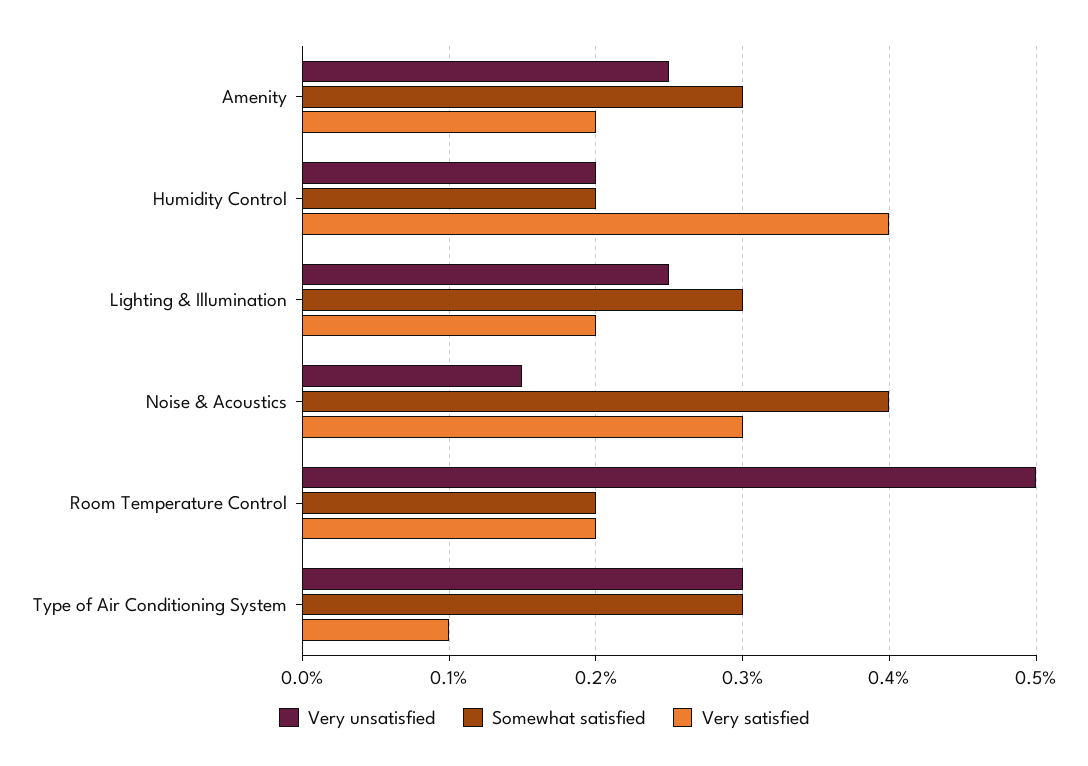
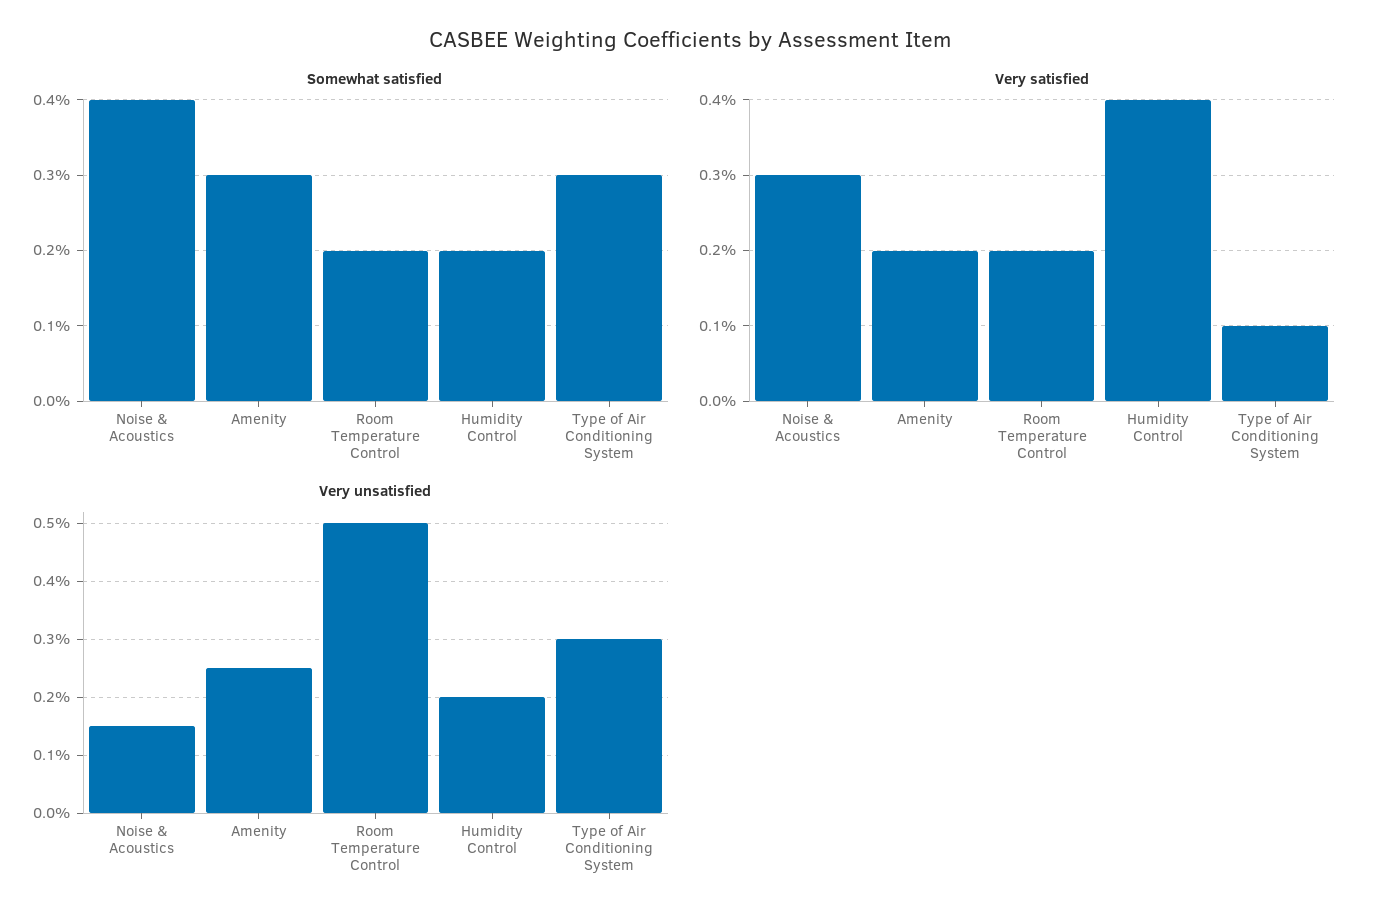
Very unsatisfied, Lighting & Illumination: 0.25 -> none
Somewhat satisfied, Lighting & Illumination: 0.3 -> none
Very satisfied, Lighting & Illumination: 0.2 -> none

